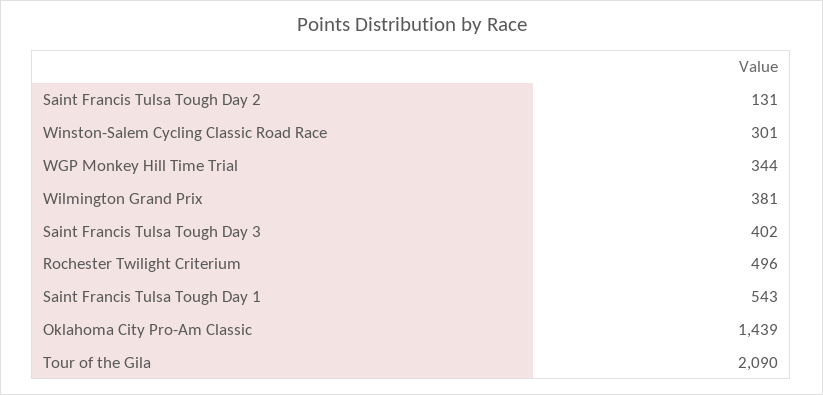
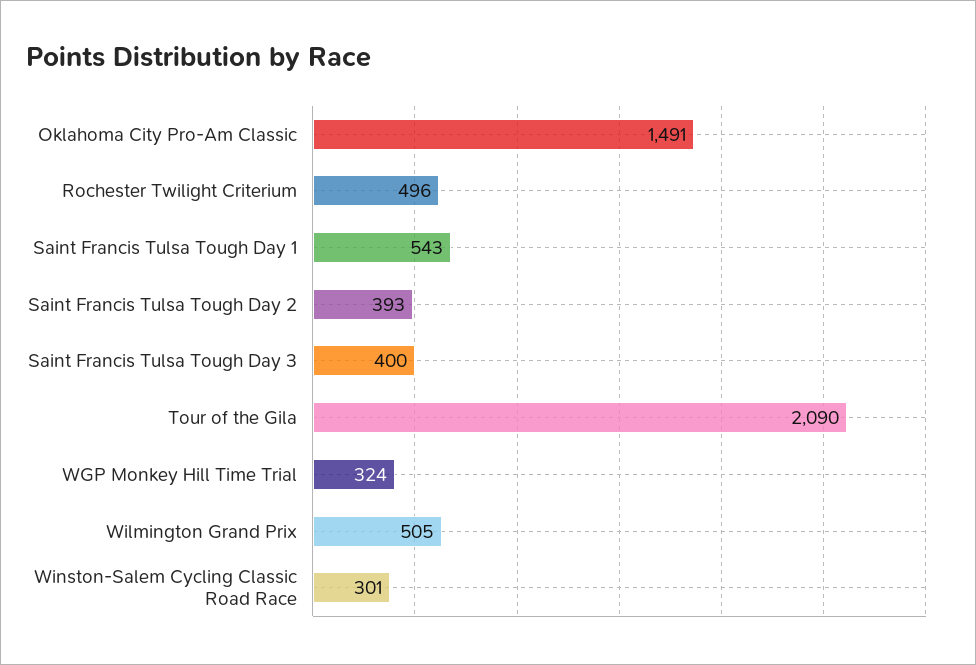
Saint Francis Tulsa Tough Day 2: 131 -> 393
WGP Monkey Hill Time Trial: 344 -> 324
Wilmington Grand Prix: 381 -> 505
Saint Francis Tulsa Tough Day 3: 402 -> 400
Oklahoma City Pro-Am Classic: 1439 -> 1491

